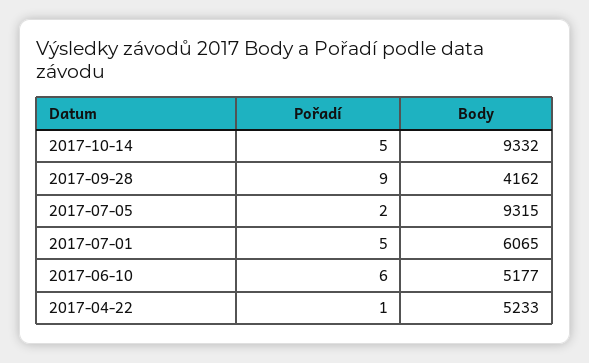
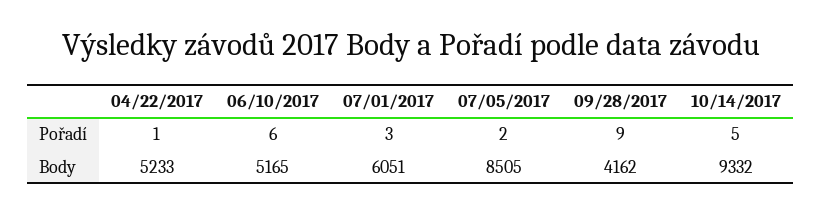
Body, 2017-07-05: 9315 -> 8505
Pořadí, 2017-07-01: 5 -> 3
Body, 2017-07-01: 6065 -> 6051
Body, 2017-06-10: 5177 -> 5165

